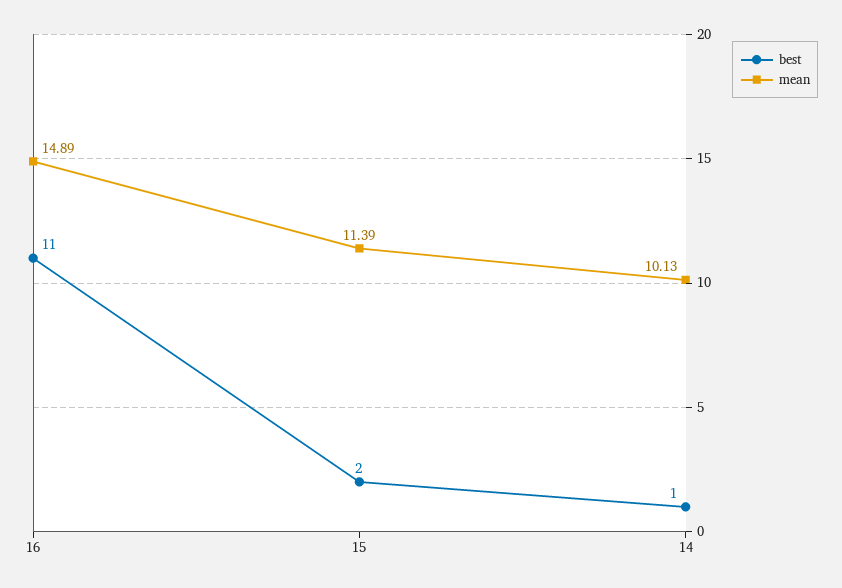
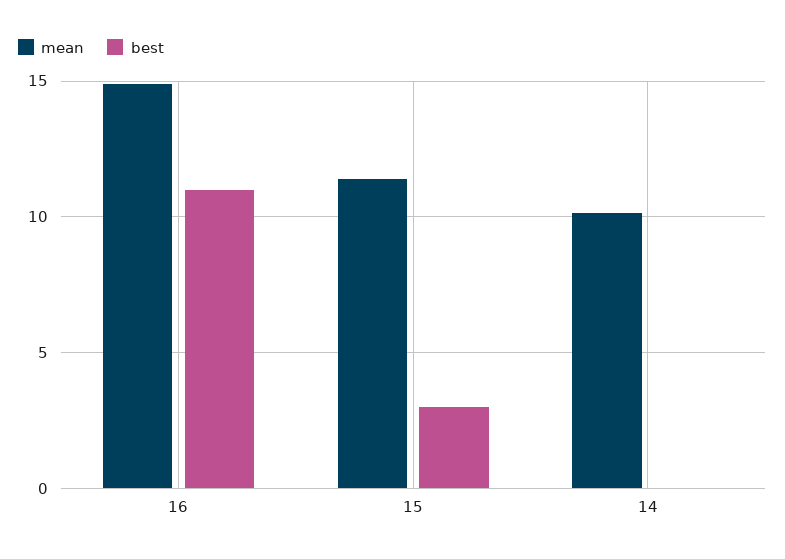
best, 15: 2 -> 3
best, 14: 1 -> 0

